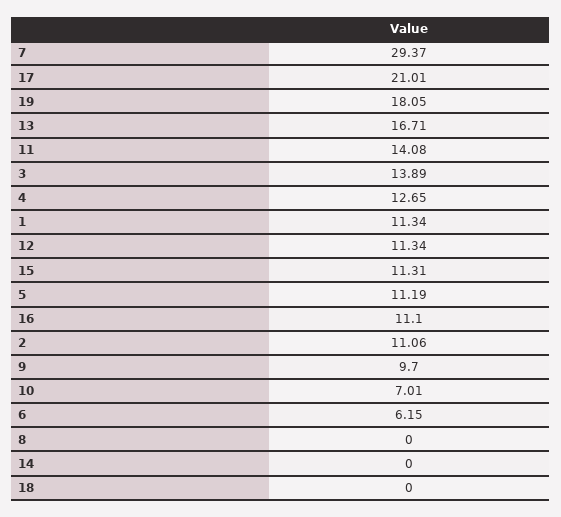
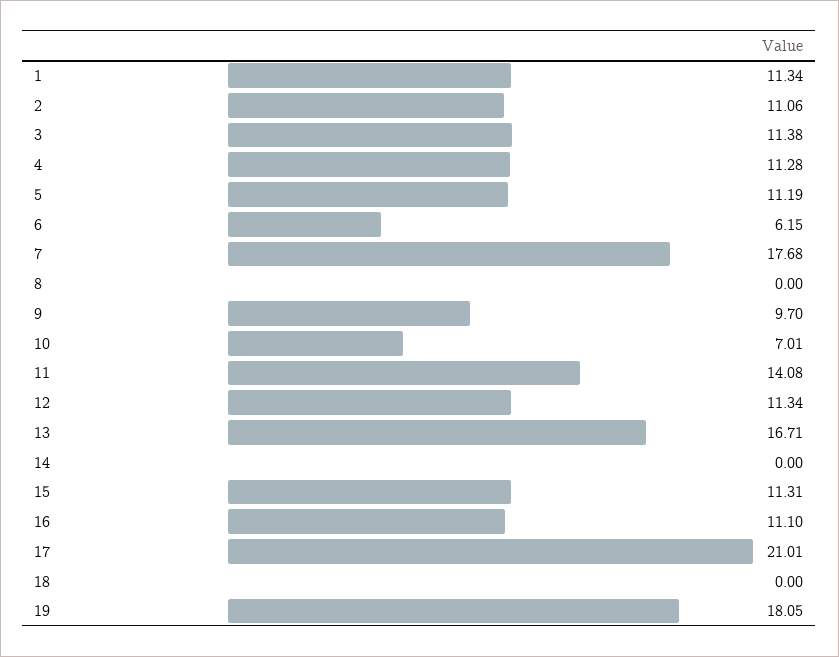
7: 29.37 -> 17.68
3: 13.89 -> 11.38
4: 12.65 -> 11.28

